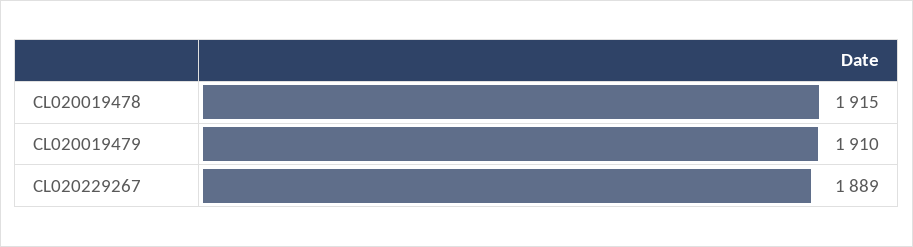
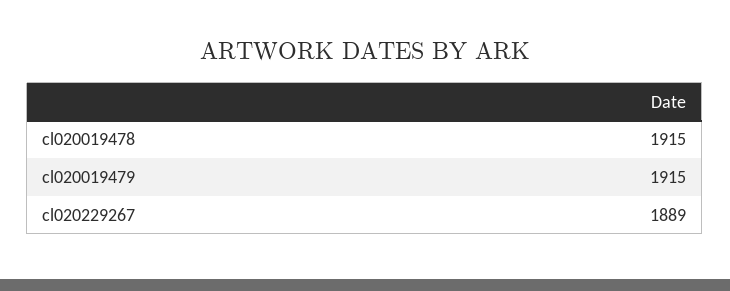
CL020019479: 1910 -> 1915

